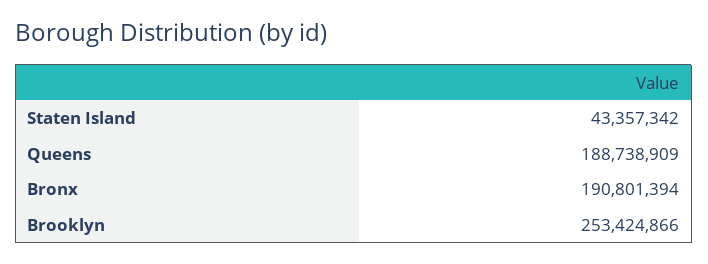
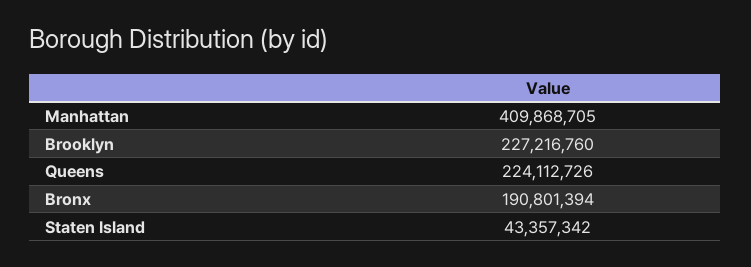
Queens: 188738909 -> 224112726
Brooklyn: 253424866 -> 227216760
Manhattan: none -> 409868705

